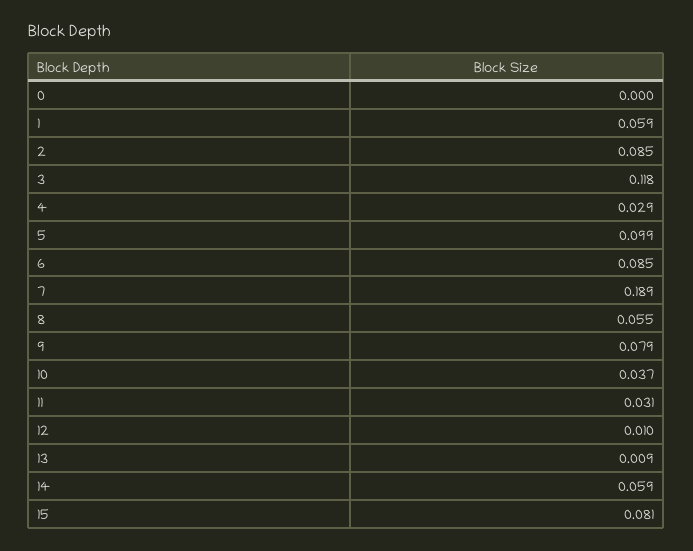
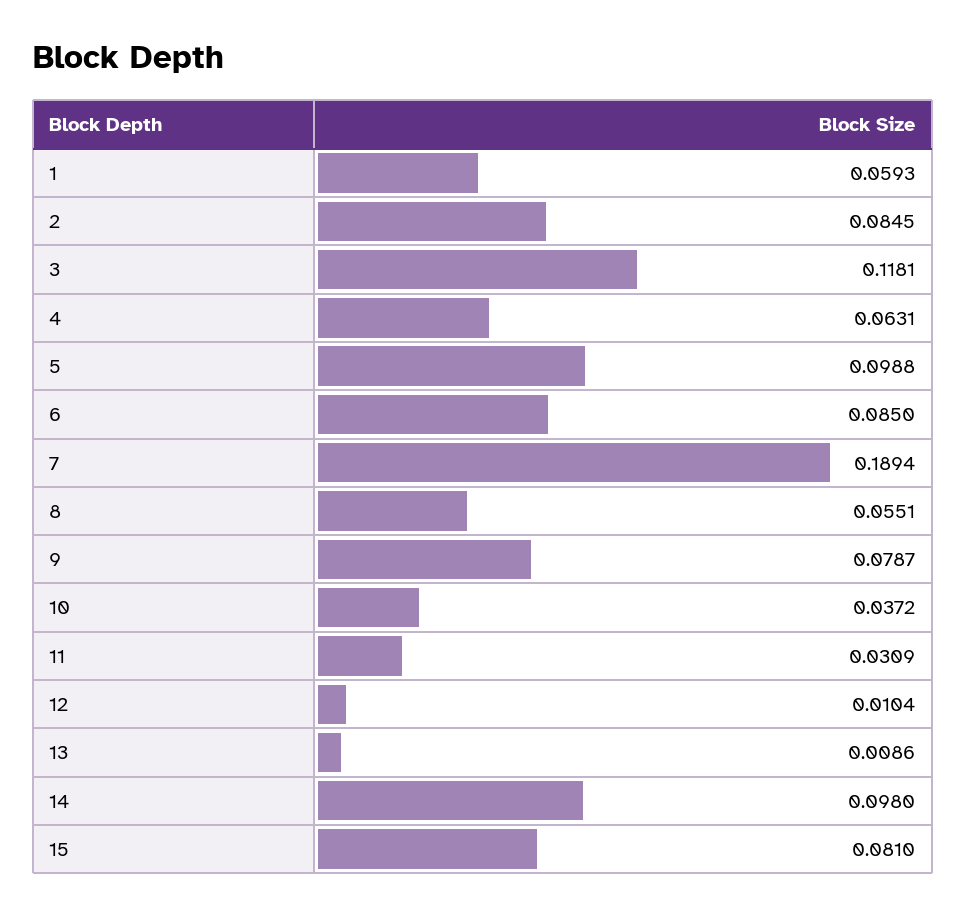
0: 0 -> none
4: 0.029 -> 0.0631
14: 0.059 -> 0.098

